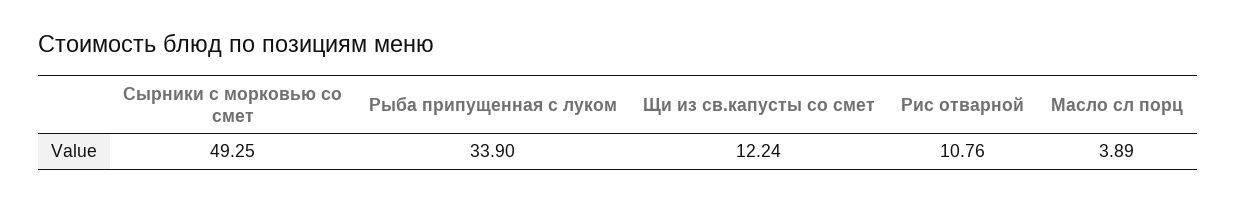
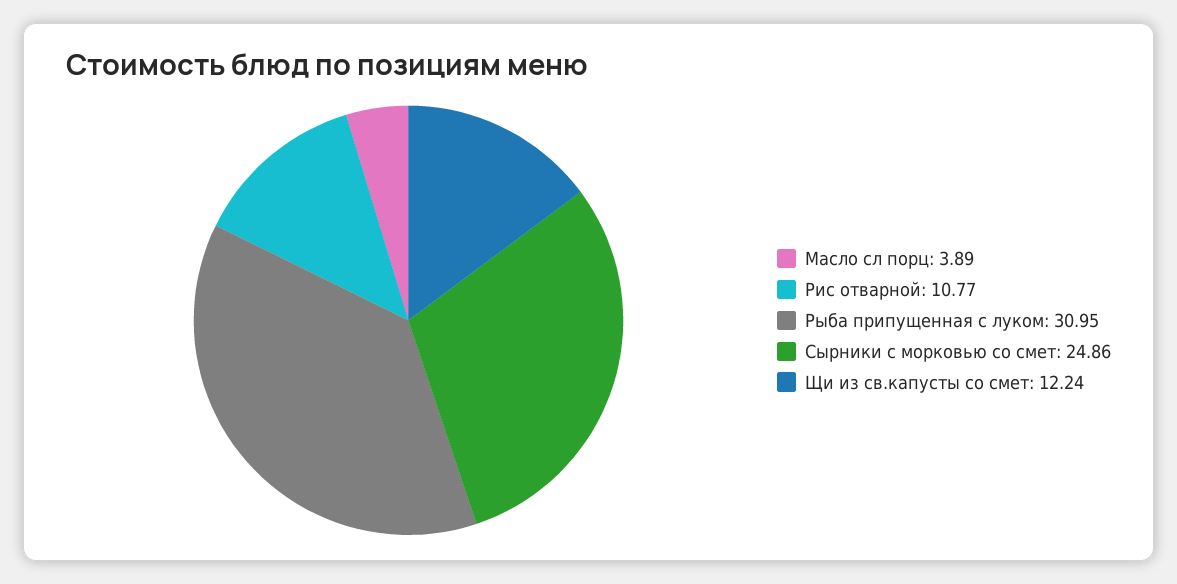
Сырники с морковью со смет: 49.25 -> 24.86
Рыба припущенная с луком: 33.9 -> 30.95
Рис отварной: 10.76 -> 10.77

